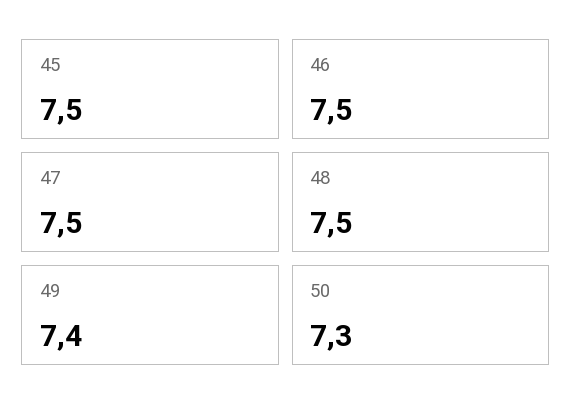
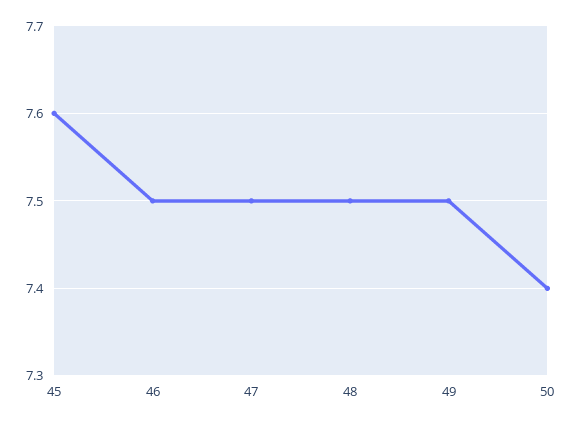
45: 7.5 -> 7.6
49: 7.4 -> 7.5
50: 7.3 -> 7.4

